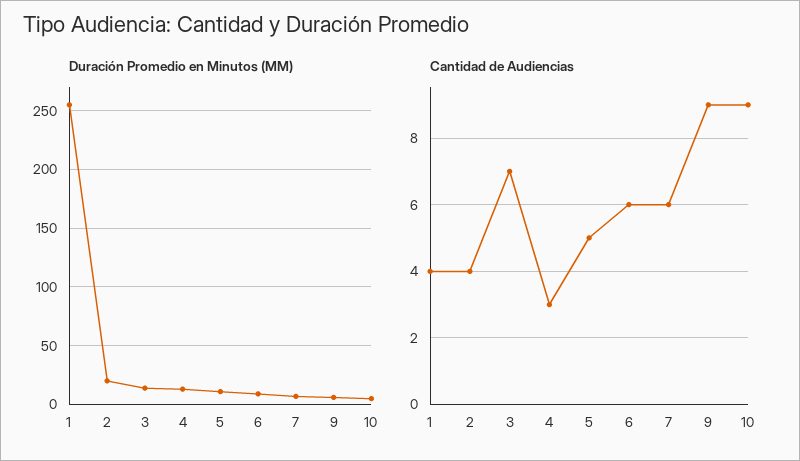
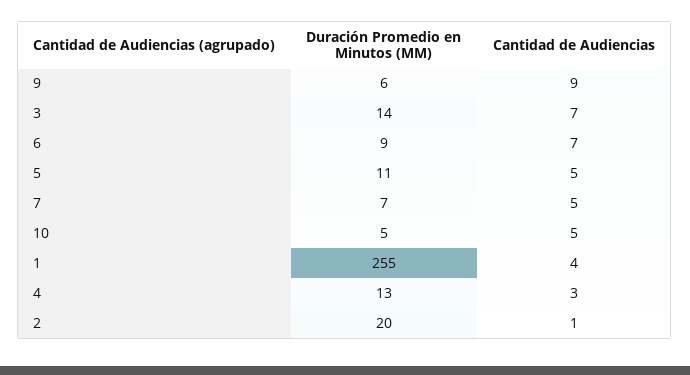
Cantidad de Audiencias, 2: 4 -> 1
Cantidad de Audiencias, 6: 6 -> 7
Cantidad de Audiencias, 7: 6 -> 5
Cantidad de Audiencias, 10: 9 -> 5

